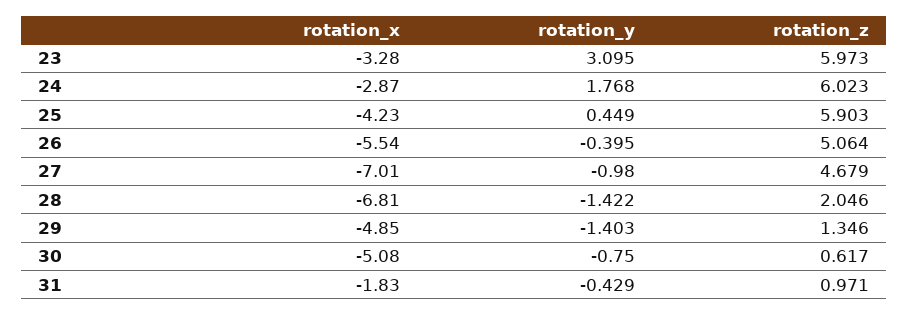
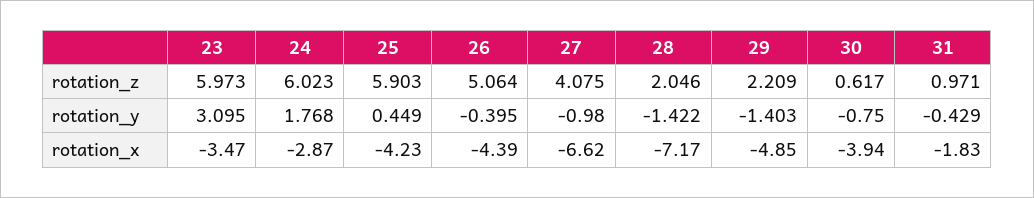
rotation_x, 23: -3.28 -> -3.47
rotation_x, 26: -5.54 -> -4.39
rotation_x, 27: -7.01 -> -6.62
rotation_z, 27: 4.679 -> 4.075
rotation_x, 28: -6.81 -> -7.17
rotation_z, 29: 1.346 -> 2.209
rotation_x, 30: -5.08 -> -3.94

